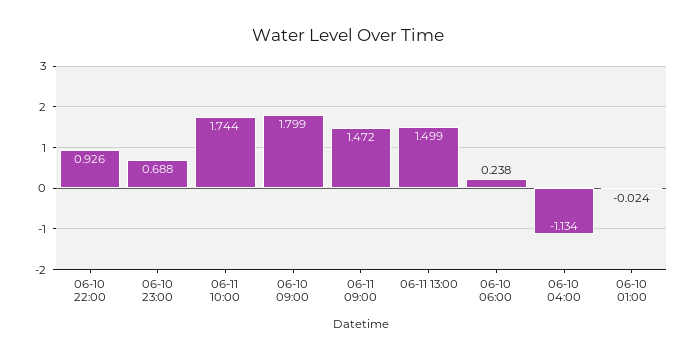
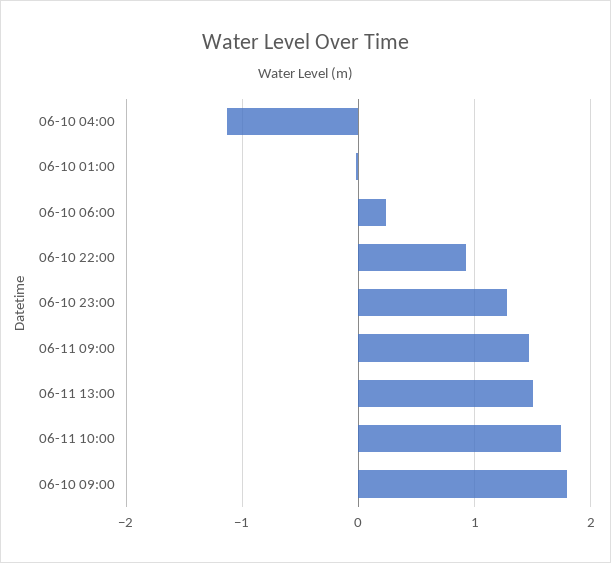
06-10 23:00: 0.688 -> 1.3

